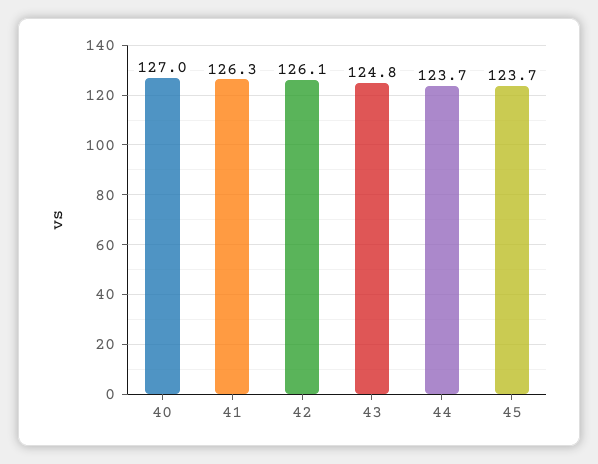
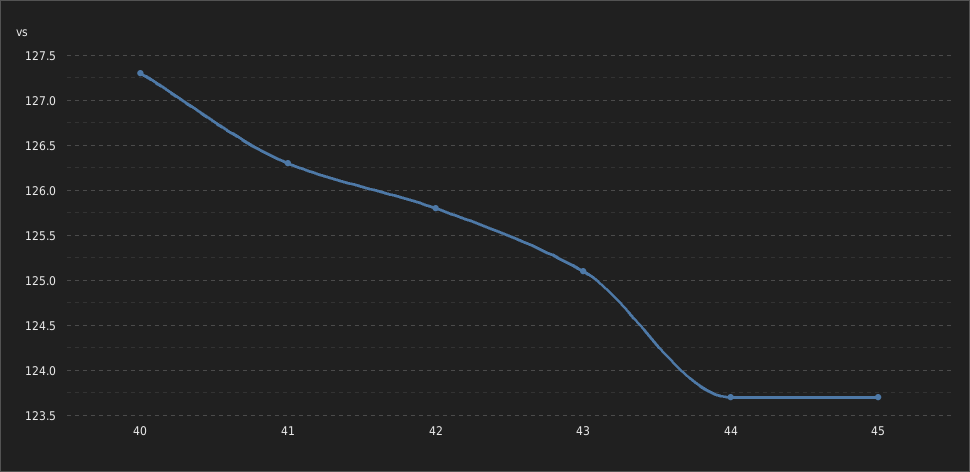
40: 127 -> 127.3
42: 126.1 -> 125.8
43: 124.8 -> 125.1

